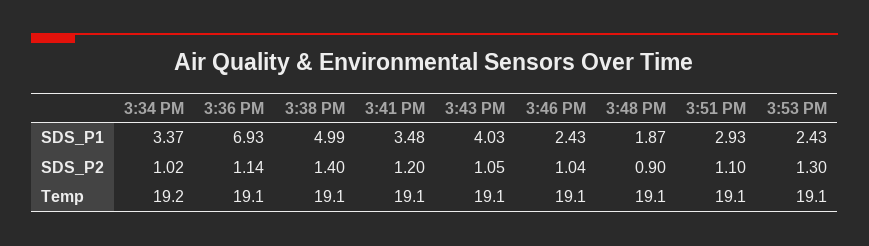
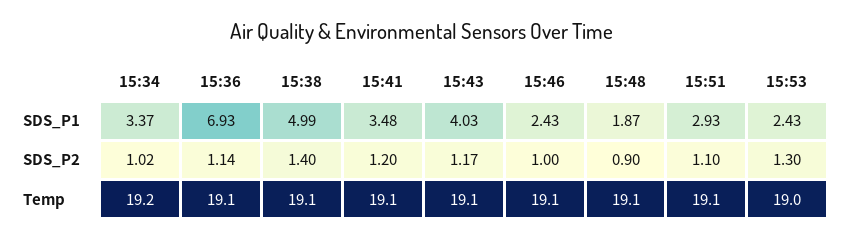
3:43 PM, SDS_P2: 1.05 -> 1.17
3:46 PM, SDS_P2: 1.04 -> 1
3:53 PM, Temp: 19.1 -> 19

